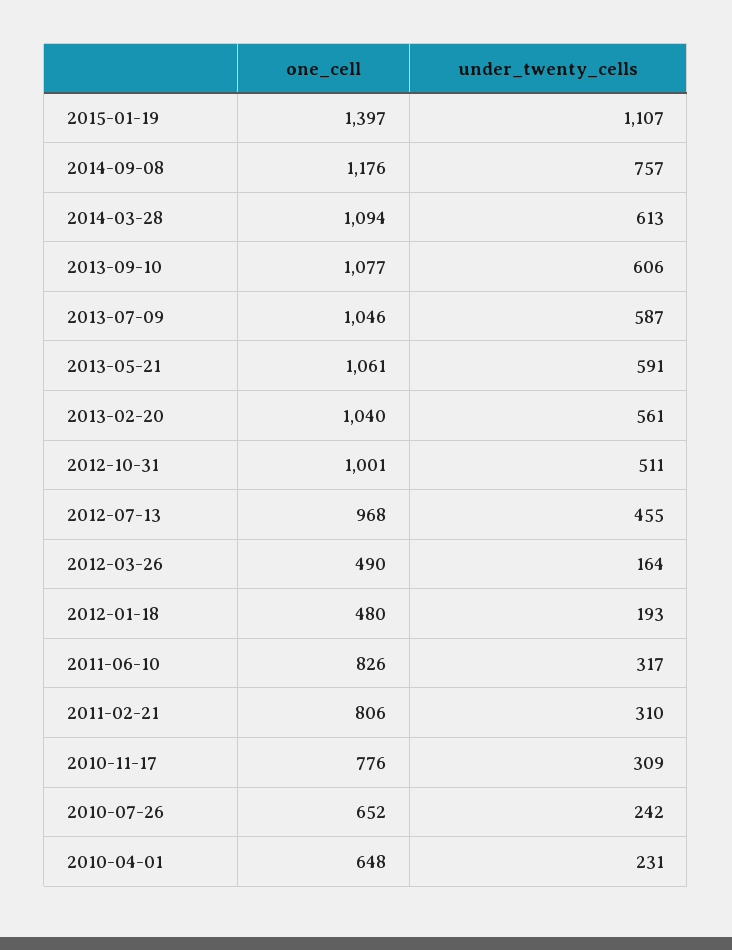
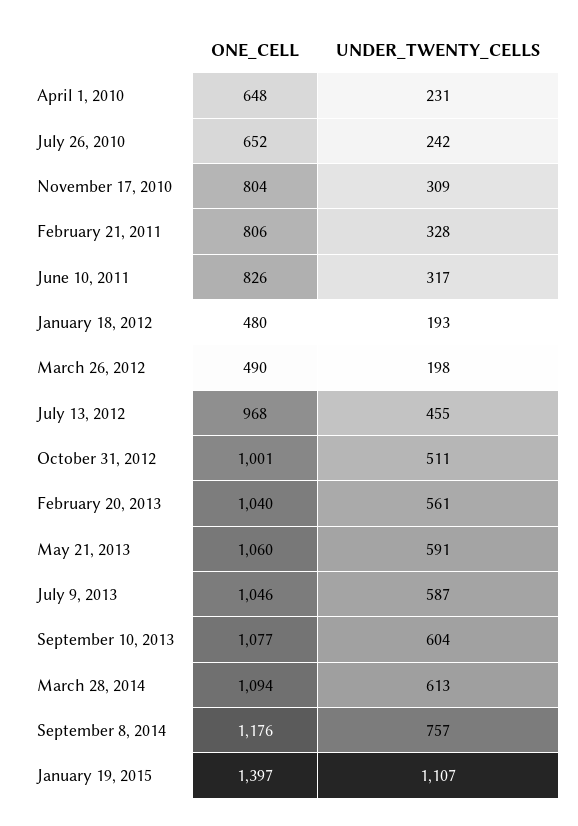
under_twenty_cells, 2013-09-10: 606 -> 604
one_cell, 2013-05-21: 1061 -> 1060
under_twenty_cells, 2012-03-26: 164 -> 198
under_twenty_cells, 2011-02-21: 310 -> 328
one_cell, 2010-11-17: 776 -> 804

